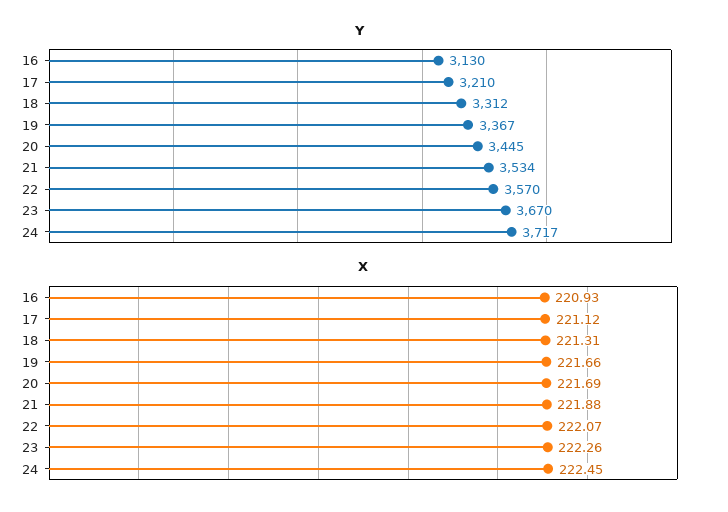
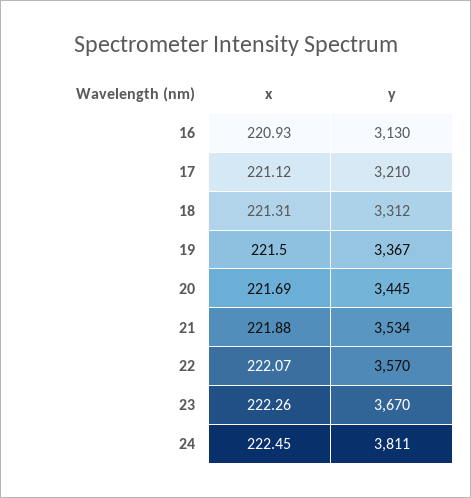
Y, 24: 3717 -> 3811
X, 19: 221.66 -> 221.5

